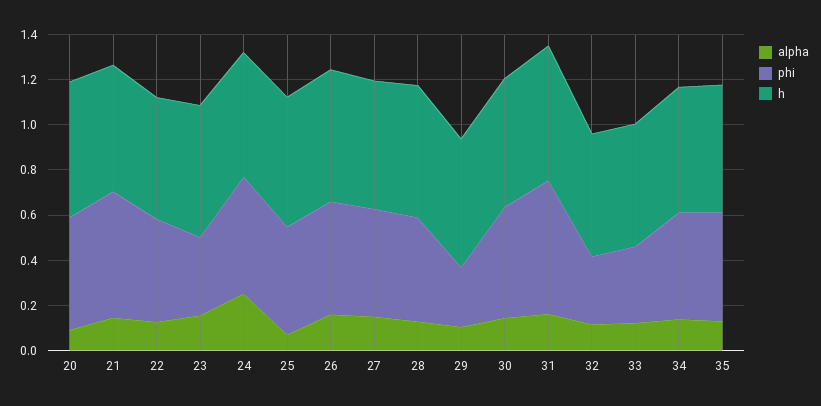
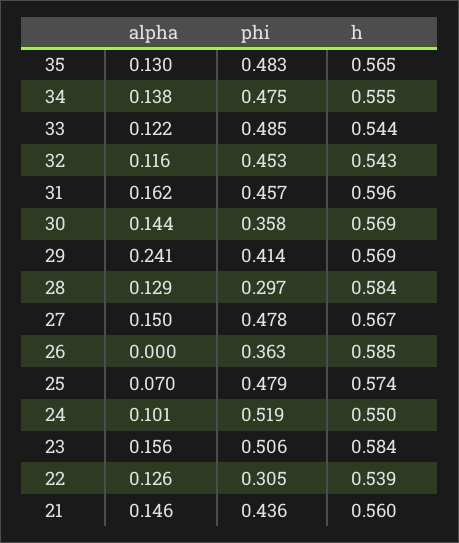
alpha, 20: 0.1 -> none
phi, 20: 0.5 -> none
h, 20: 0.6 -> none
phi, 21: 0.55 -> 0.436
phi, 22: 0.45 -> 0.305
phi, 23: 0.35 -> 0.506
alpha, 24: 0.25 -> 0.101
alpha, 26: 0.15 -> 0
phi, 26: 0.5 -> 0.363
phi, 28: 0.45 -> 0.297
alpha, 29: 0.1 -> 0.241
phi, 29: 0.25 -> 0.414
phi, 30: 0.5 -> 0.358
phi, 31: 0.6 -> 0.457
phi, 32: 0.3 -> 0.453
phi, 33: 0.35 -> 0.485

